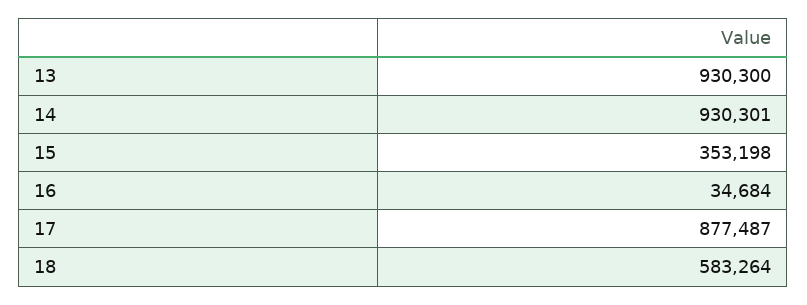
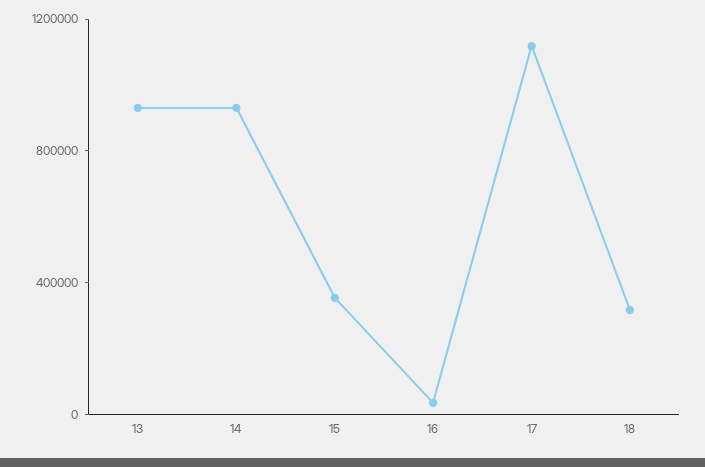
17: 877487 -> 1100000
18: 583264 -> 300000

